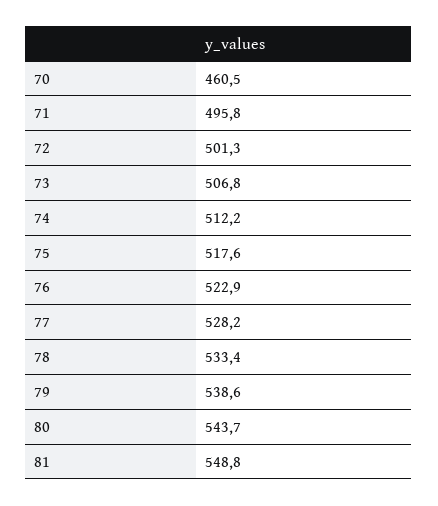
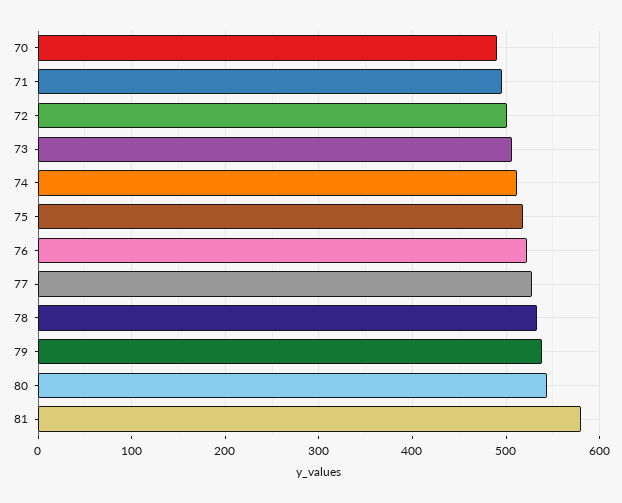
70: 460.5 -> 490
81: 548.8 -> 580

